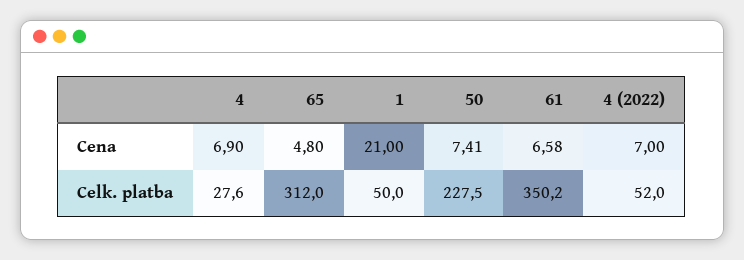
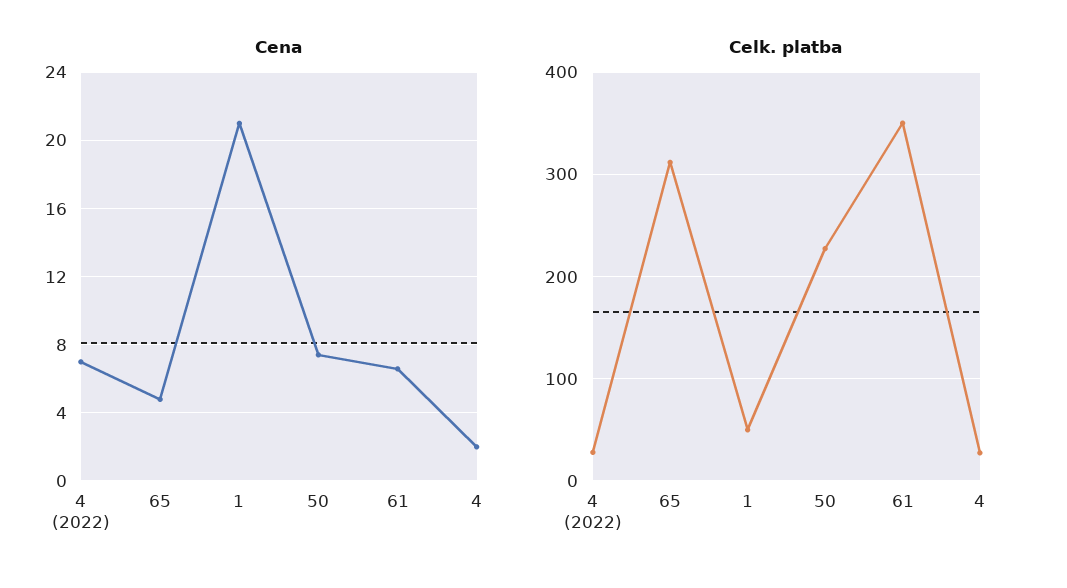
Cena, 4: 6.9 -> 2
Celk. platba, 4 (2022): 52 -> 30

